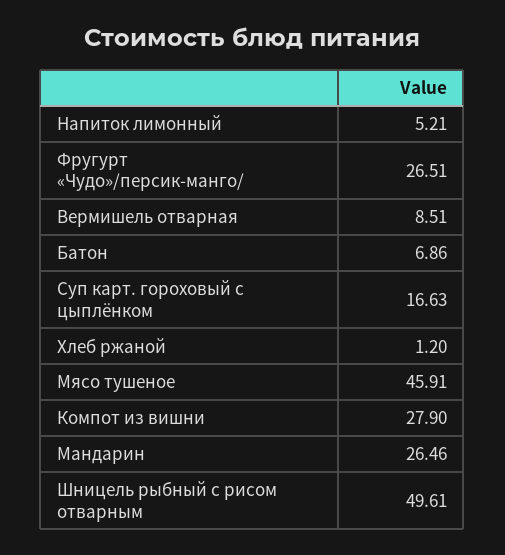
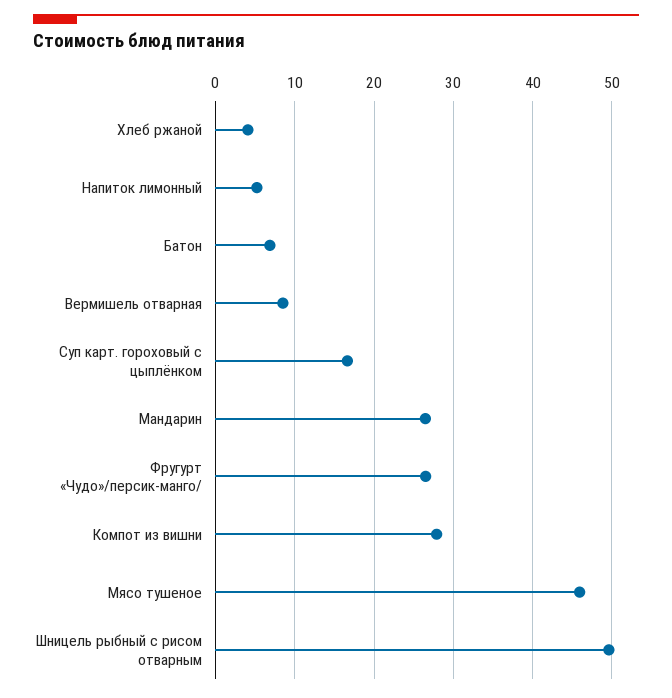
Хлеб ржаной: 1.2 -> 4

